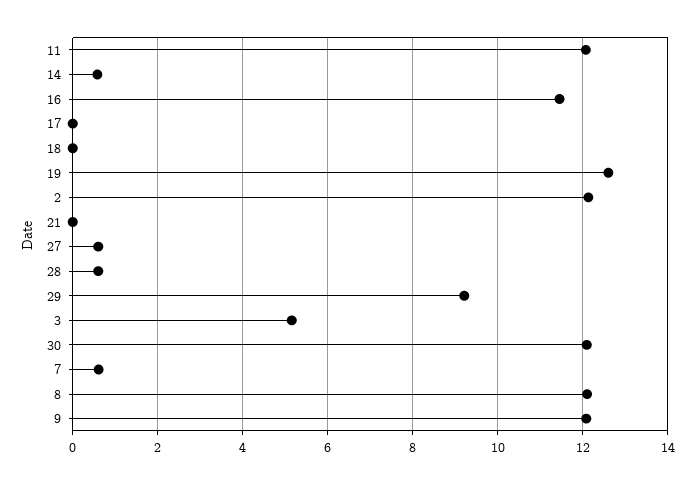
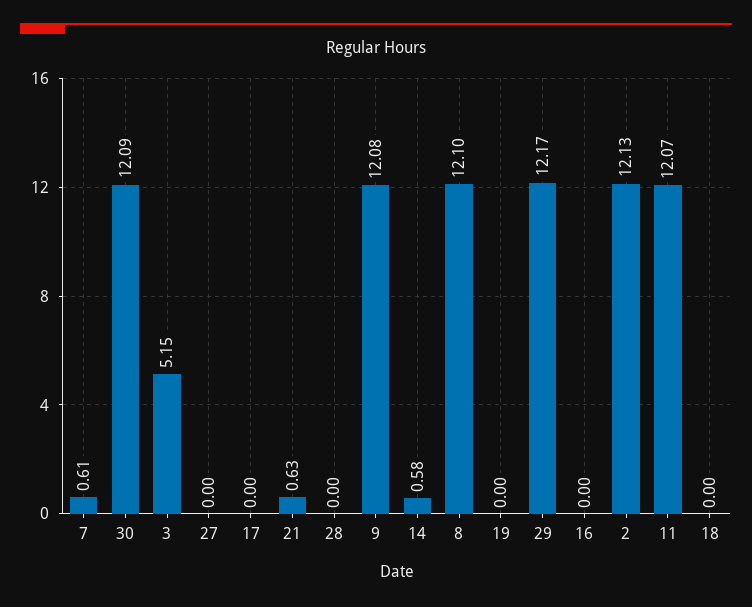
16: 11.4 -> 0
19: 12.6 -> 0
21: 0 -> 0.63
27: 0.6 -> 0
28: 0.6 -> 0
29: 9.2 -> 12.17

